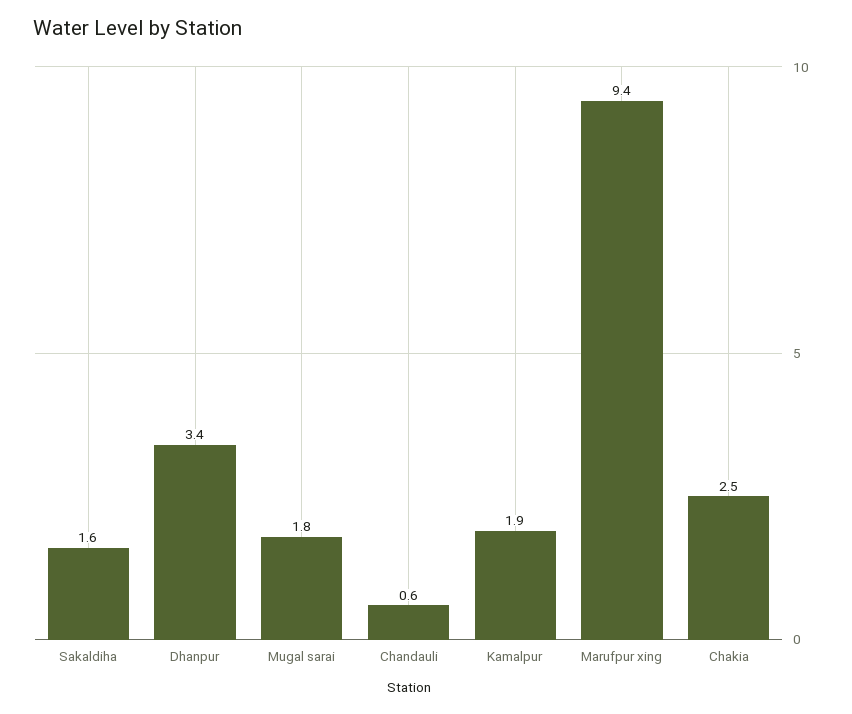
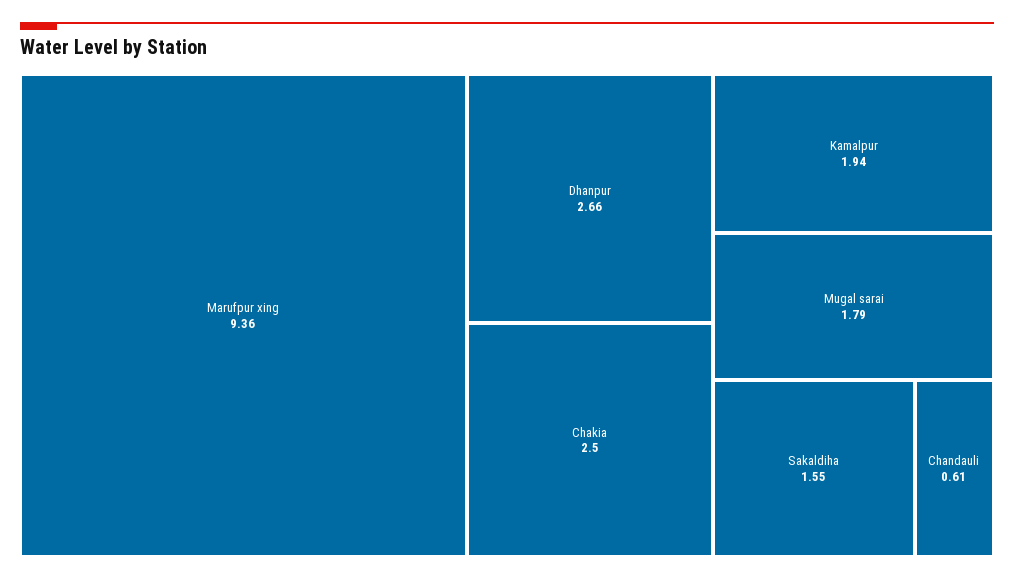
Dhanpur: 3.4 -> 2.66

